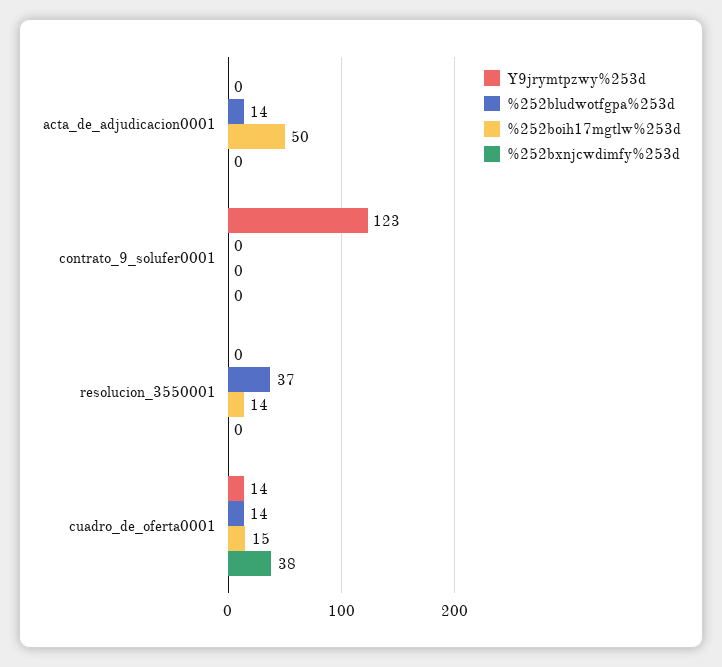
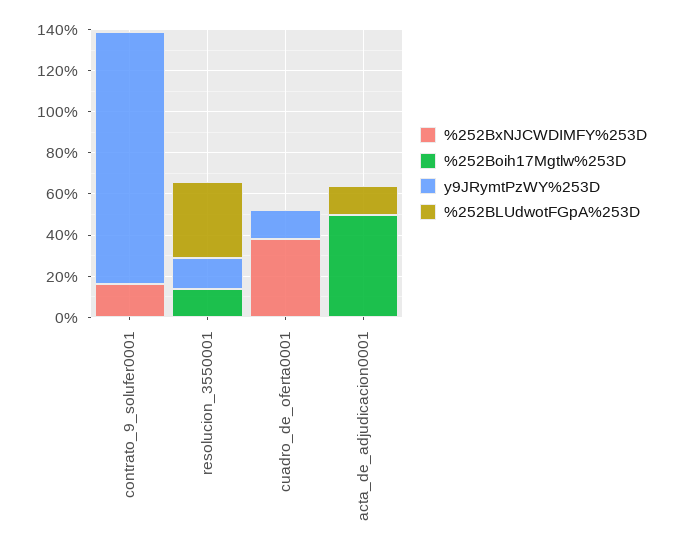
%252bxnjcwdimfy%253d, contrato_9_solufer0001: 0 -> 15
Y9jrymtpzwy%253d, resolucion_3550001: 0 -> 15
%252bludwotfgpa%253d, cuadro_de_oferta0001: 14 -> 0
%252boih17mgtlw%253d, cuadro_de_oferta0001: 15 -> 0

